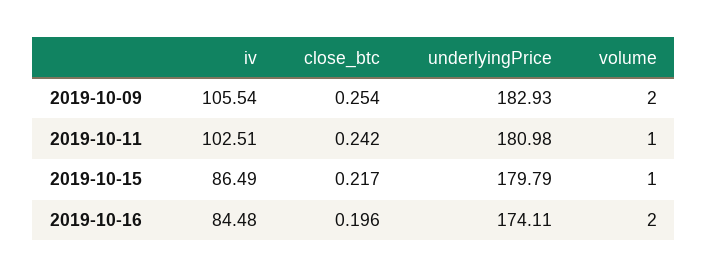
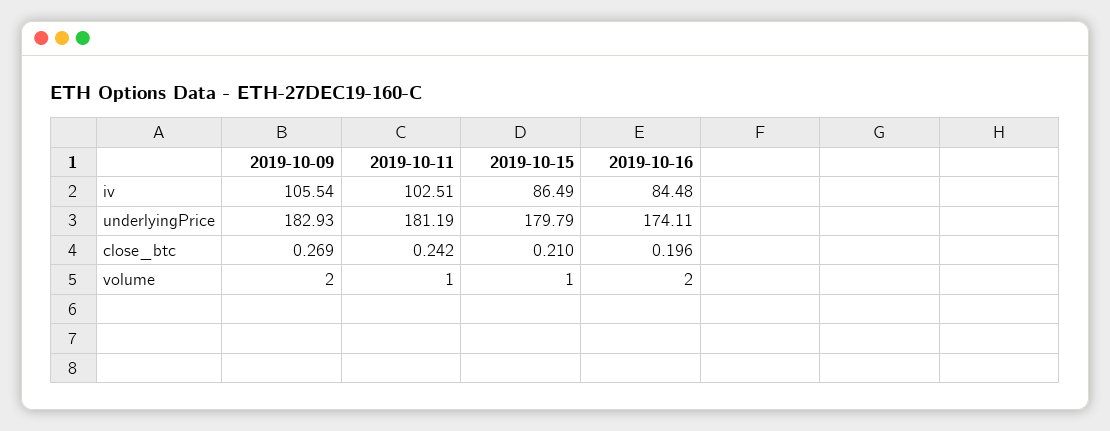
close_btc, 2019-10-09: 0.254 -> 0.269
underlyingPrice, 2019-10-11: 180.98 -> 181.19
close_btc, 2019-10-15: 0.217 -> 0.21

